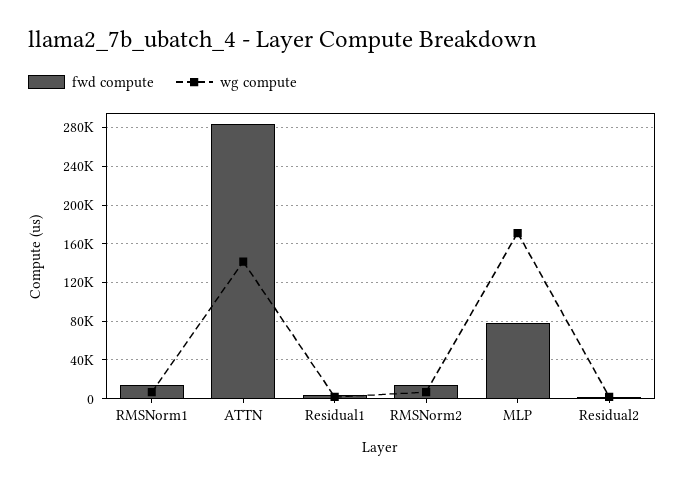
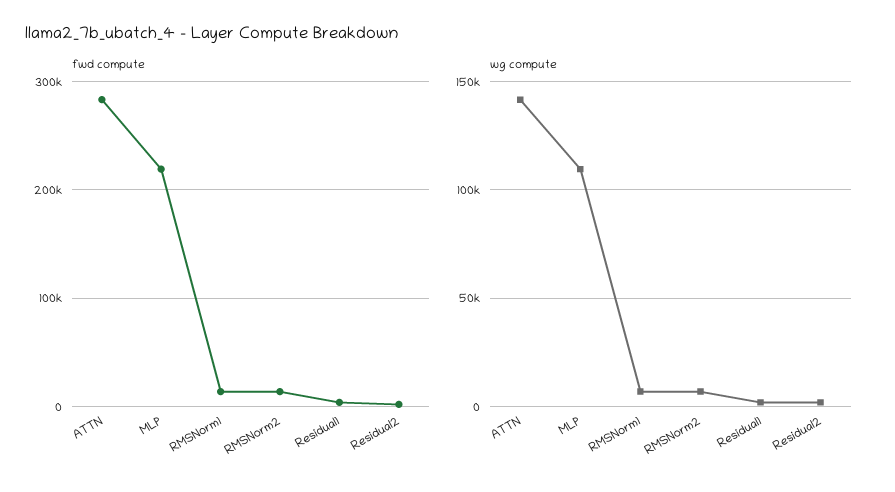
fwd compute, MLP: 80000 -> 220000
wg compute, MLP: 170000 -> 110000

